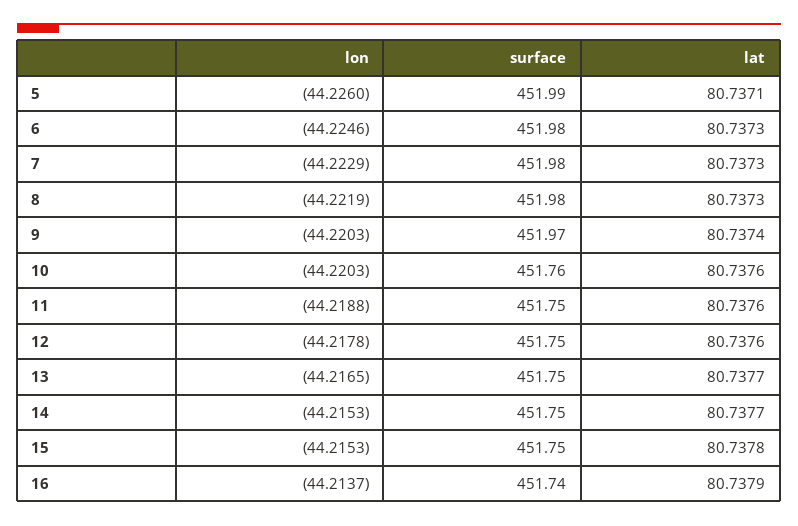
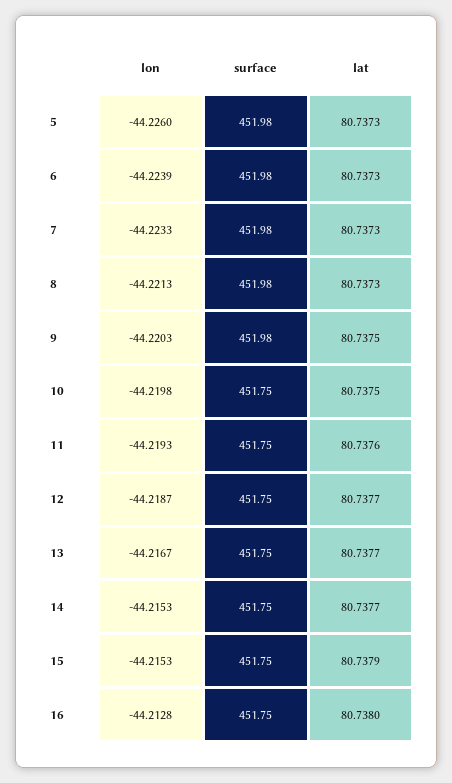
surface, 5: 451.99 -> 451.98
lat, 5: 80.7371 -> 80.7373
lon, 6: -44.2246 -> -44.2239
lon, 7: -44.2229 -> -44.2233
lon, 8: -44.2219 -> -44.2213
surface, 9: 451.97 -> 451.98
lat, 9: 80.7374 -> 80.7375
lon, 10: -44.2203 -> -44.2198
surface, 10: 451.76 -> 451.75
lat, 10: 80.7376 -> 80.7375
lon, 11: -44.2188 -> -44.2193
lon, 12: -44.2178 -> -44.2187
lat, 12: 80.7376 -> 80.7377
lon, 13: -44.2165 -> -44.2167
lat, 15: 80.7378 -> 80.7379
lon, 16: -44.2137 -> -44.2128
surface, 16: 451.74 -> 451.75
lat, 16: 80.7379 -> 80.738

